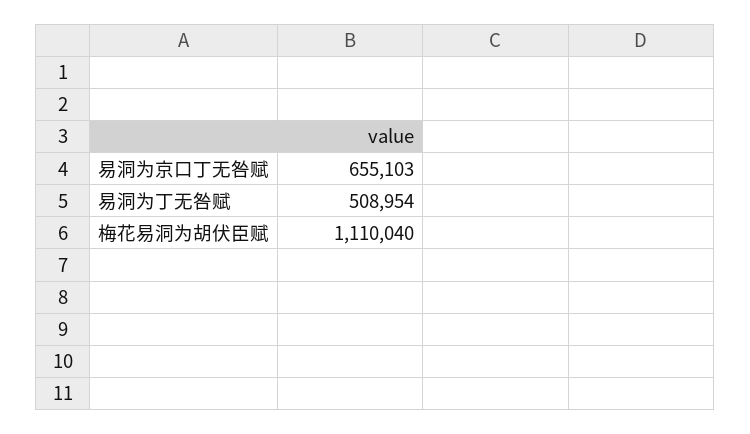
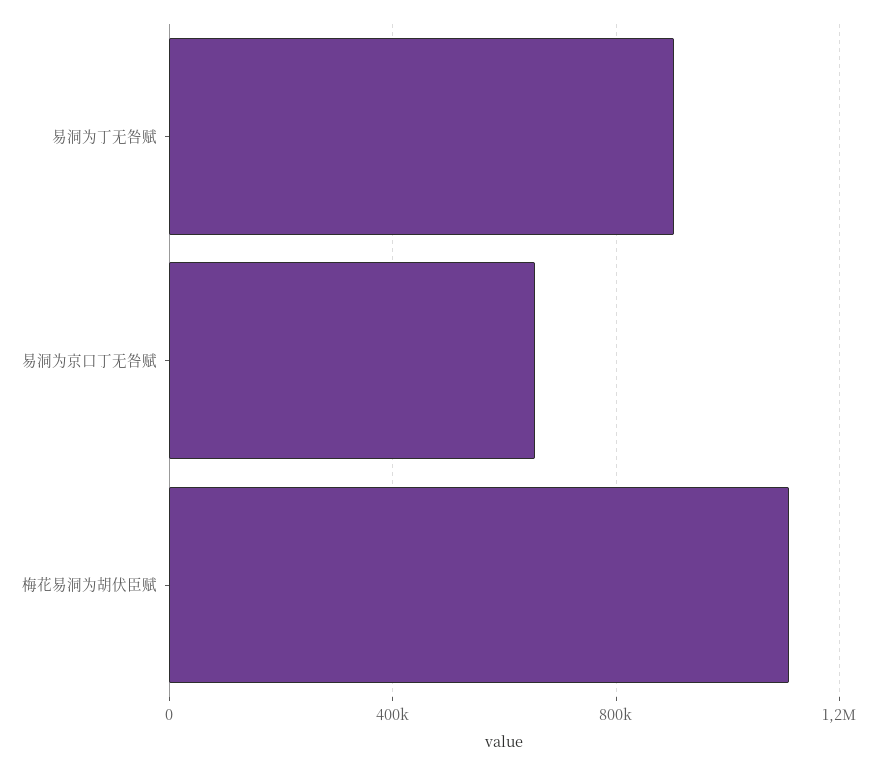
易洞为丁无咎赋: 508954 -> 900000

